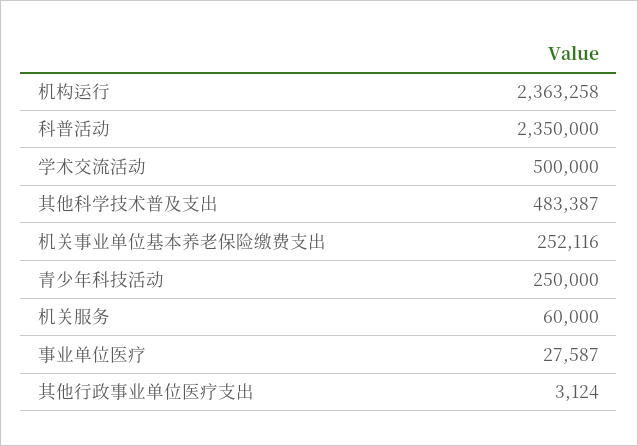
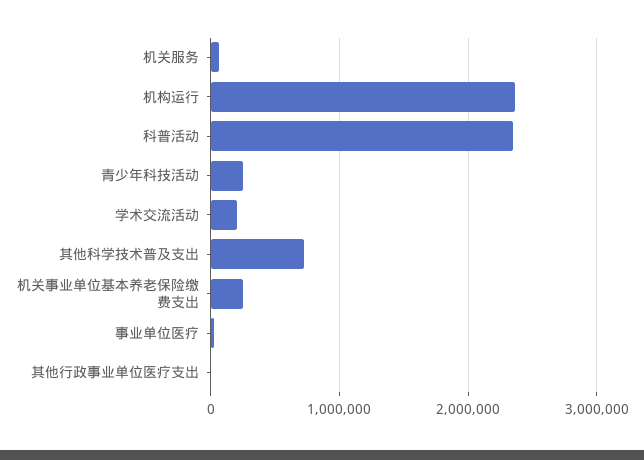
学术交流活动: 500000 -> 200000
其他科学技术普及支出: 483387 -> 700000

